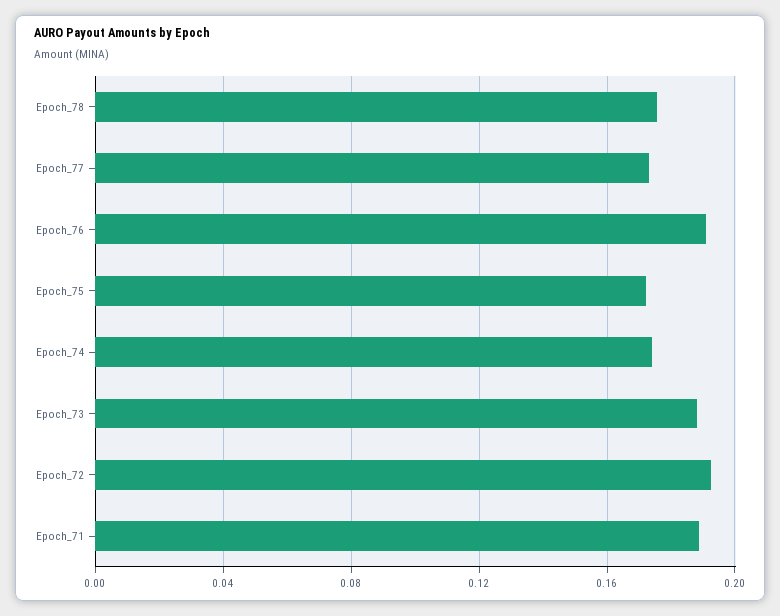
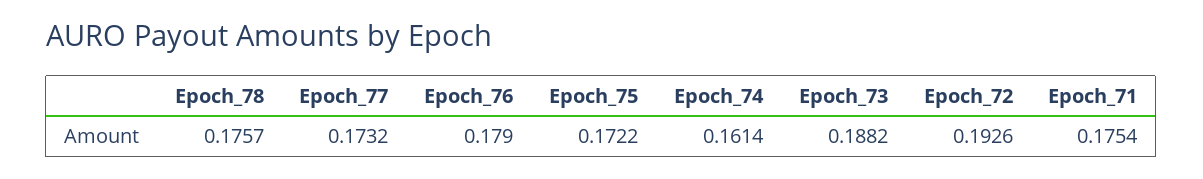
Epoch_76: 0.19 -> 0.179
Epoch_74: 0.175 -> 0.1614
Epoch_71: 0.19 -> 0.1754

